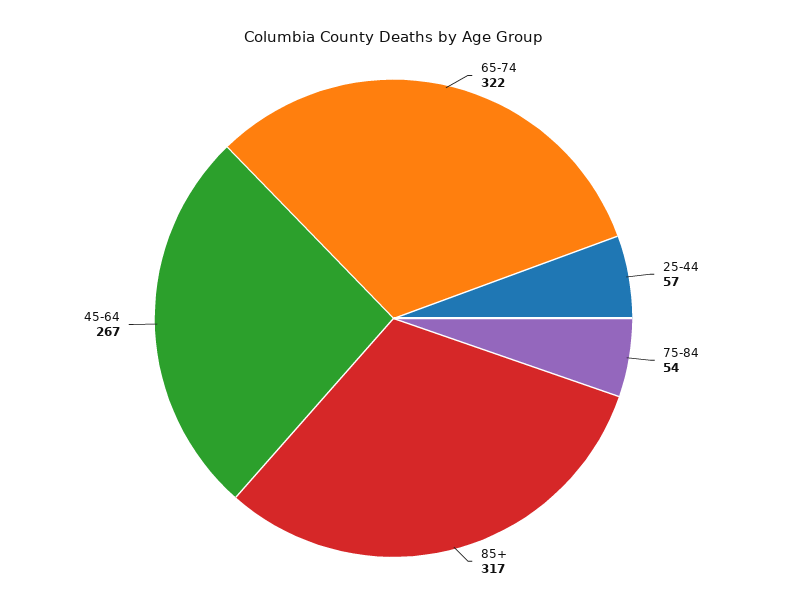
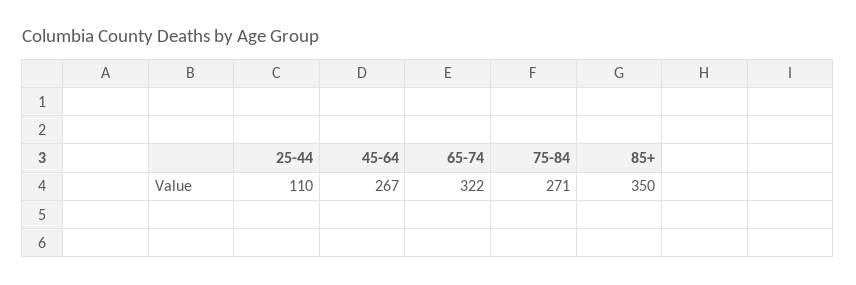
25-44: 57 -> 110
75-84: 54 -> 271
85+: 317 -> 350

